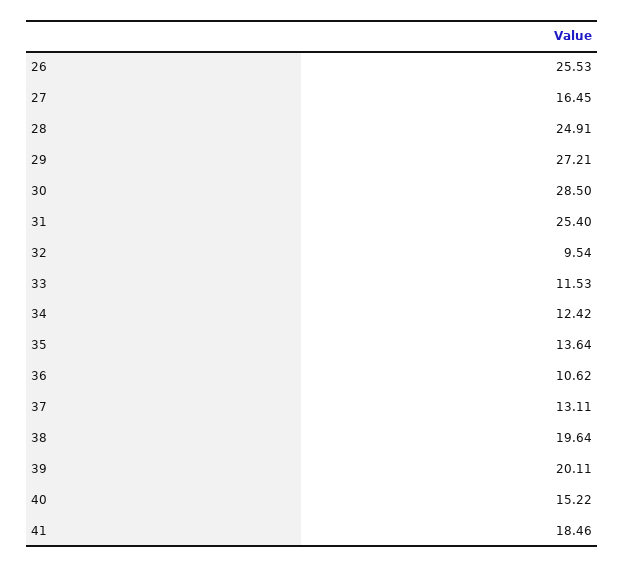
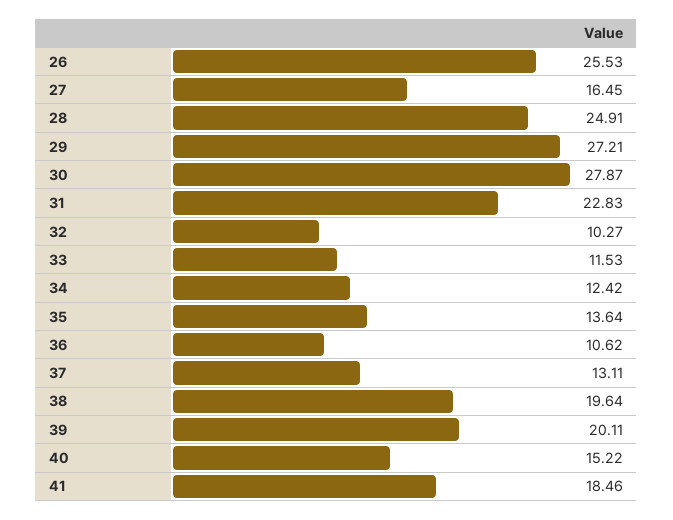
30: 28.5 -> 27.87
31: 25.4 -> 22.83
32: 9.54 -> 10.27

